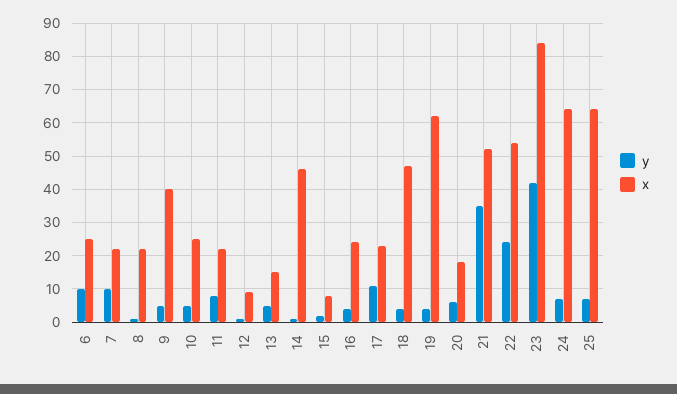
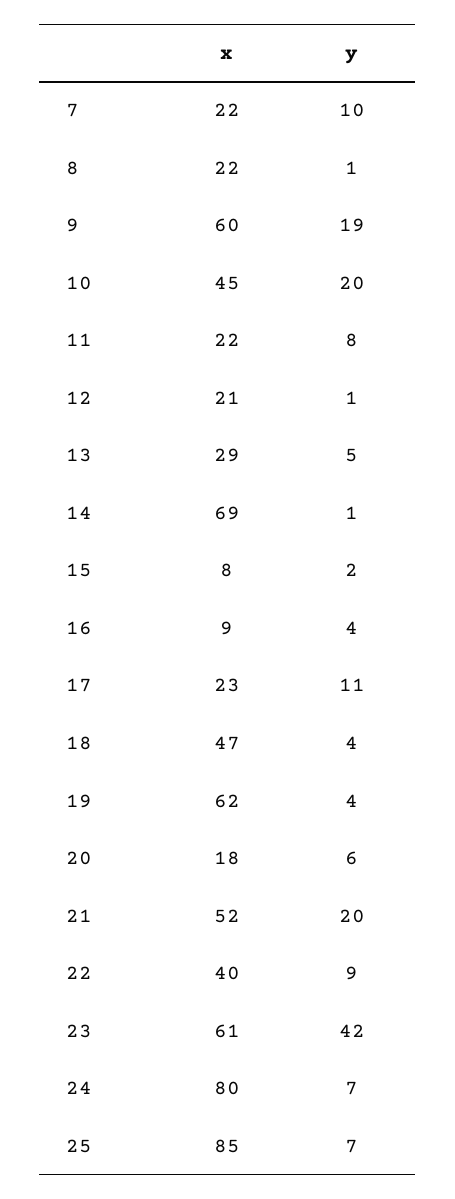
y, 6: 10 -> none
x, 6: 25 -> none
y, 9: 5 -> 19
x, 9: 40 -> 60
y, 10: 5 -> 20
x, 10: 25 -> 45
x, 12: 10 -> 21
x, 13: 15 -> 29
x, 14: 45 -> 69
x, 16: 25 -> 9
y, 21: 35 -> 20
y, 22: 25 -> 9
x, 22: 55 -> 40
x, 23: 85 -> 61
x, 24: 65 -> 80
x, 25: 65 -> 85

